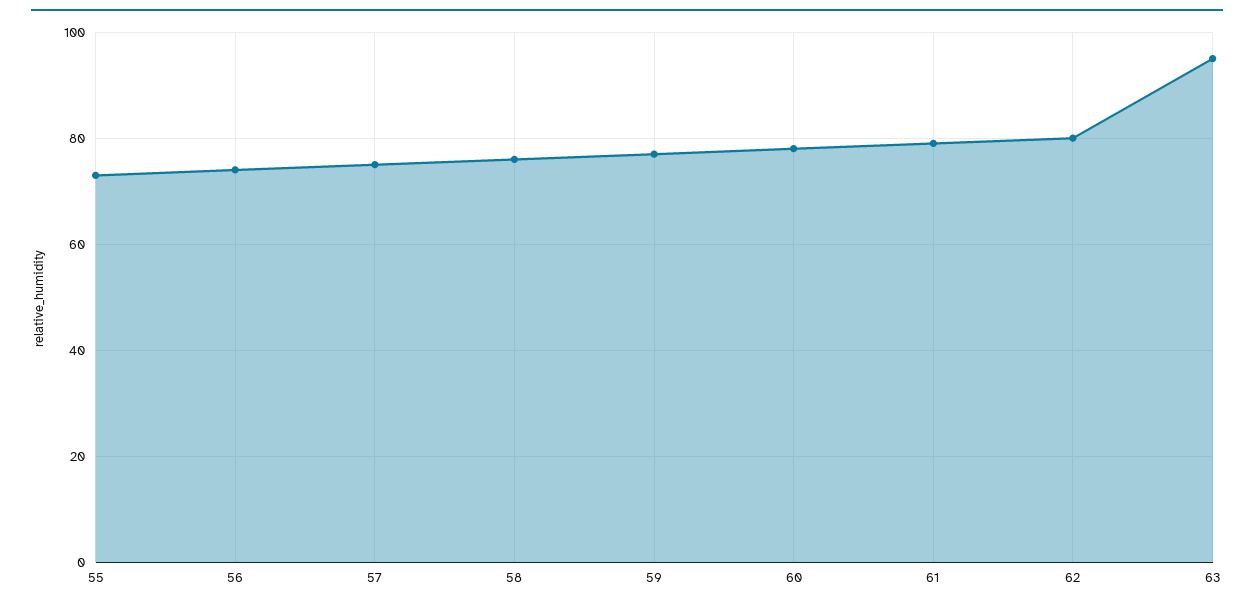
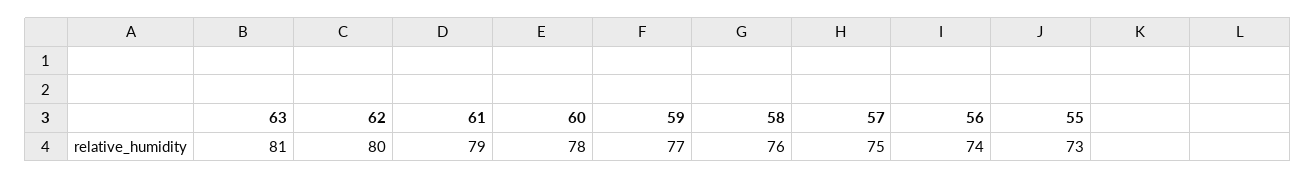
63: 95 -> 81

